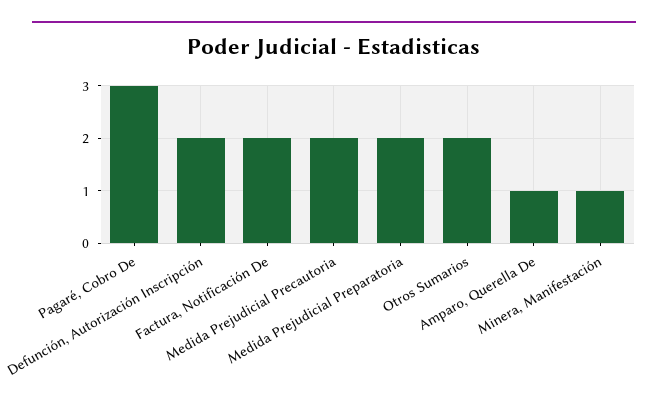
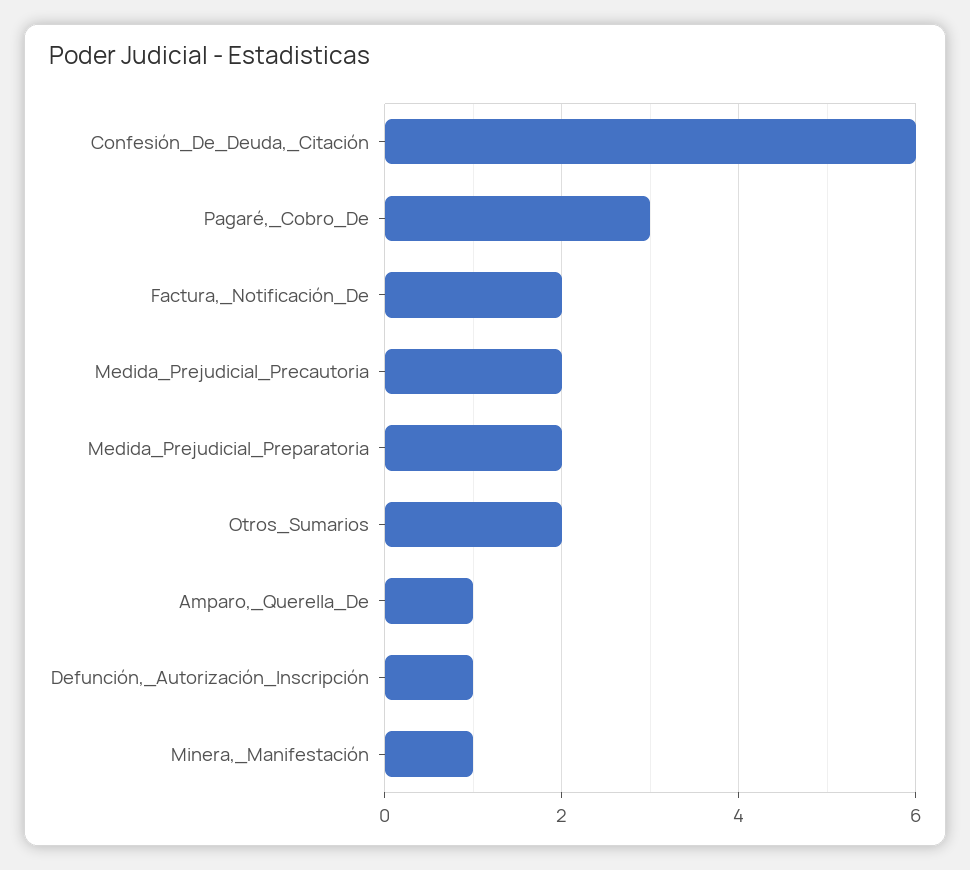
Defunción, Autorización Inscripción: 2 -> 1
Confesión_De_Deuda,_Citación: none -> 6

